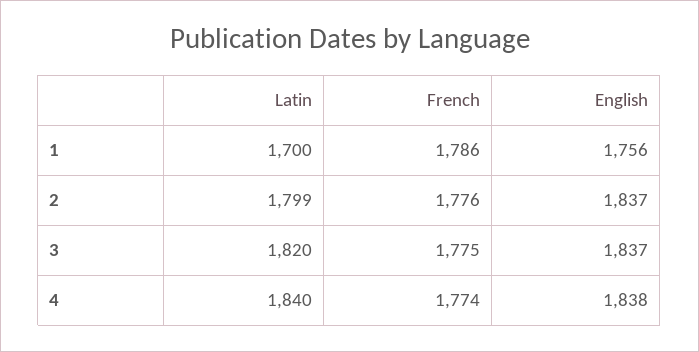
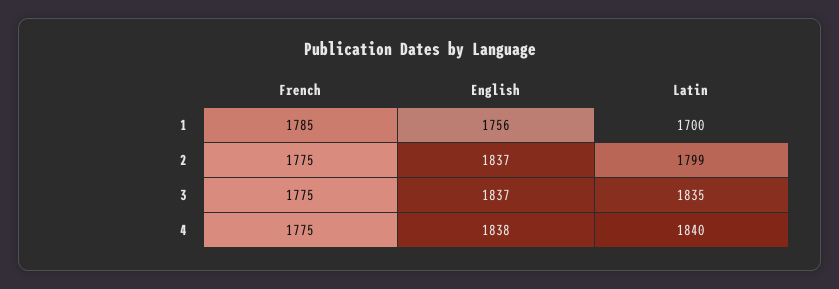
French, 1: 1786 -> 1785
French, 2: 1776 -> 1775
Latin, 3: 1820 -> 1835
French, 4: 1774 -> 1775

